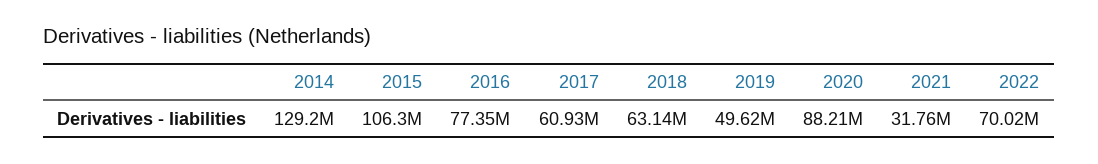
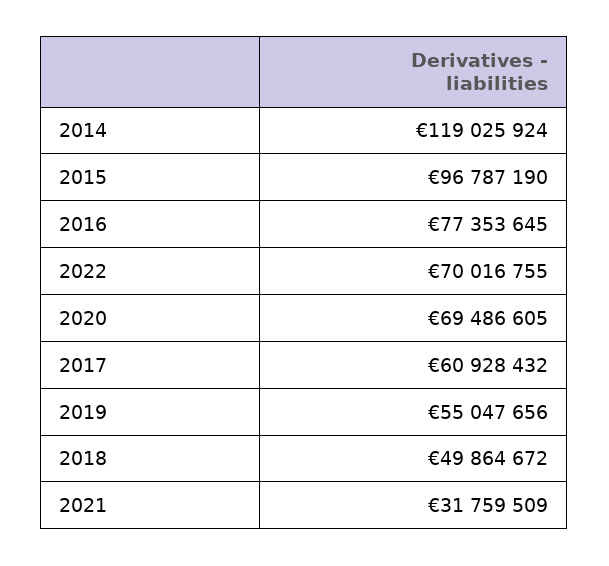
2014: 129200000 -> 119025924
2015: 106300000 -> 96787190
2018: 63140000 -> 49864672
2019: 49620000 -> 55047656
2020: 88210000 -> 69486605

